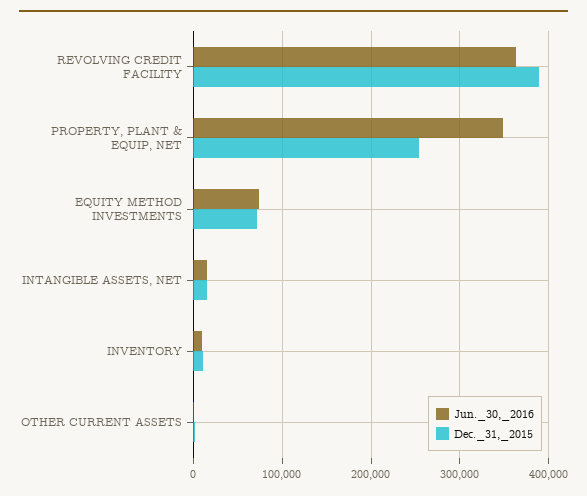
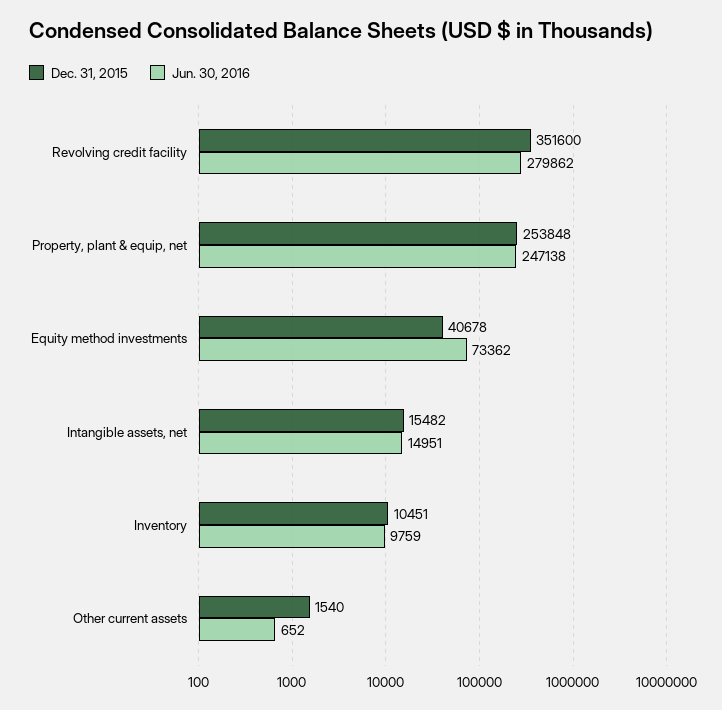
Jun._30,_2016, REVOLVING CREDIT FACILITY: 360000 -> 279862
Dec._31,_2015, REVOLVING CREDIT FACILITY: 390000 -> 351600
Jun._30,_2016, PROPERTY, PLANT & EQUIP, NET: 350000 -> 247138
Dec._31,_2015, EQUITY METHOD INVESTMENTS: 70000 -> 40678

